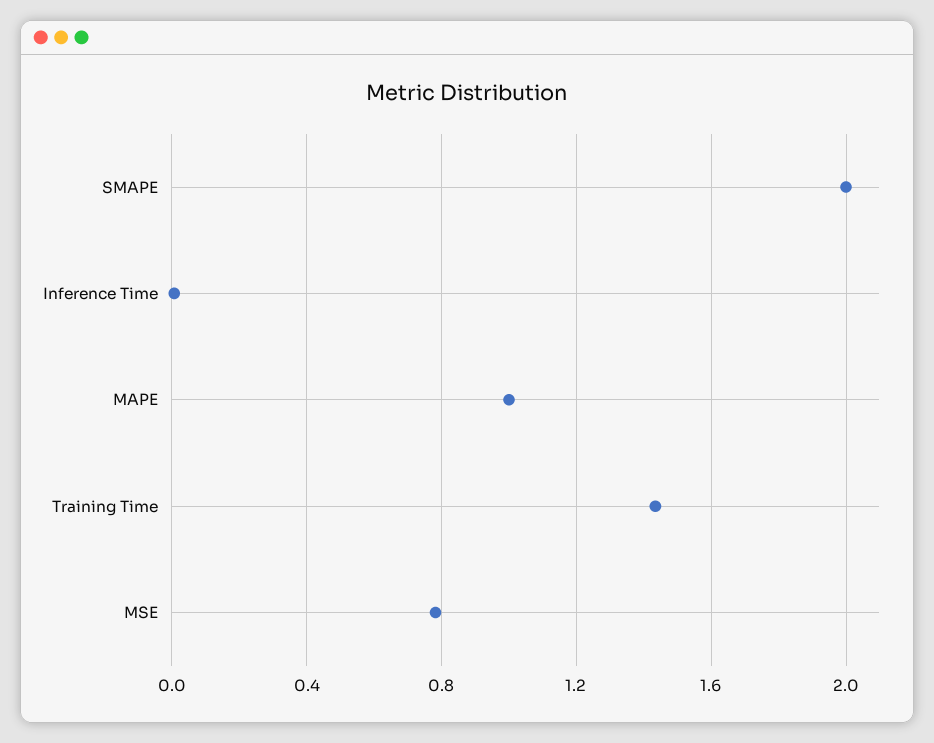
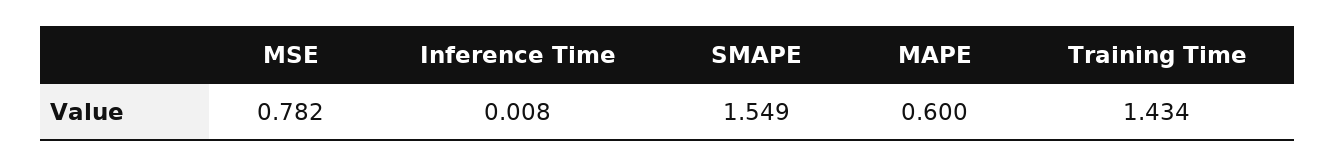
SMAPE: 2 -> 1.549
MAPE: 1 -> 0.6

